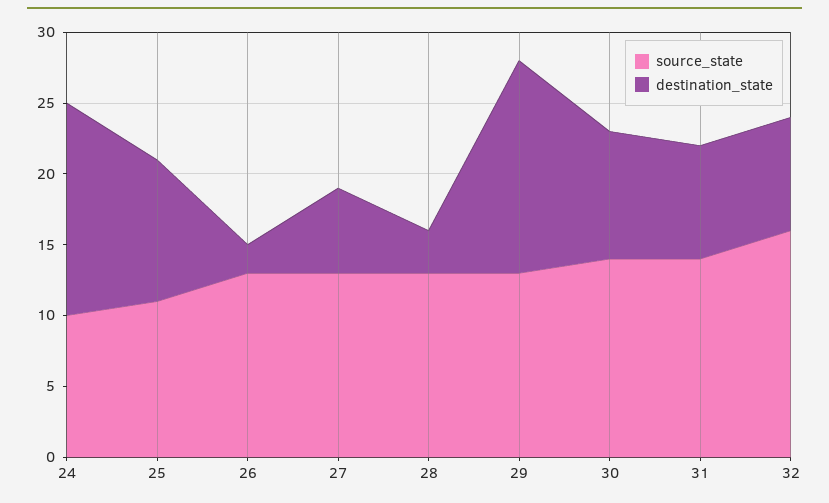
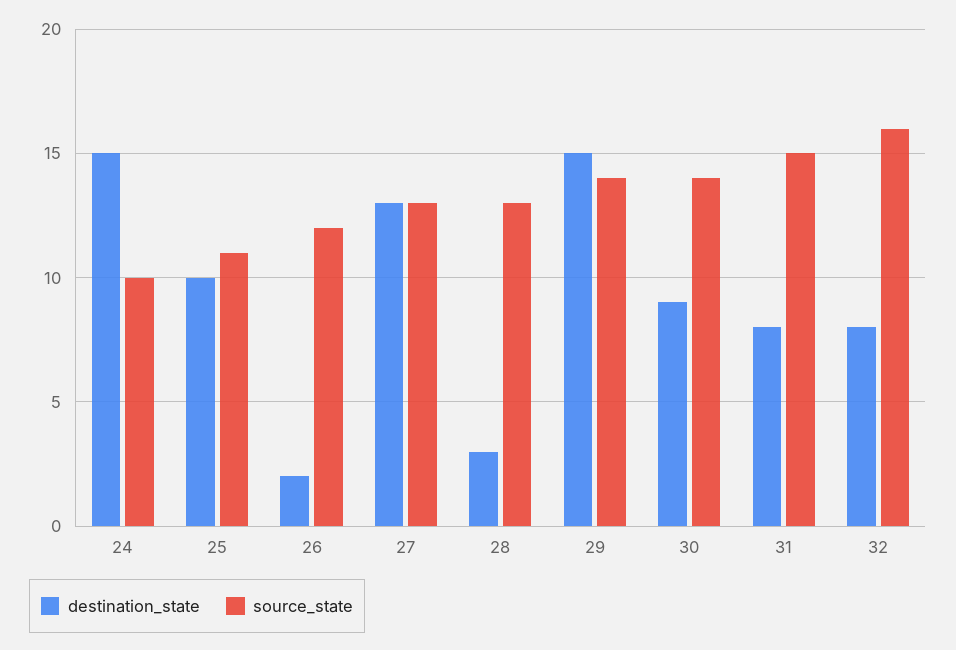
source_state, 26: 13 -> 12
destination_state, 27: 6 -> 13
source_state, 29: 13 -> 14
source_state, 31: 14 -> 15

